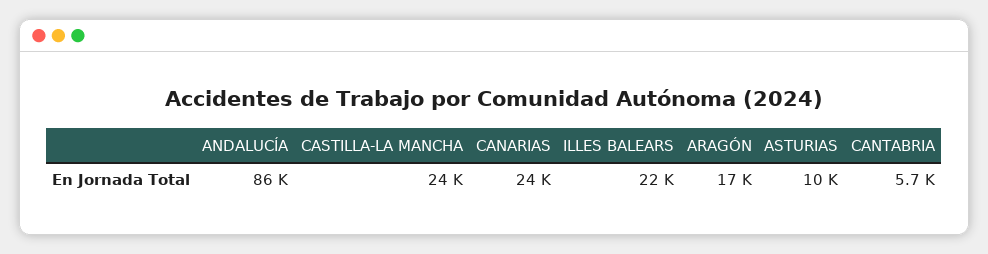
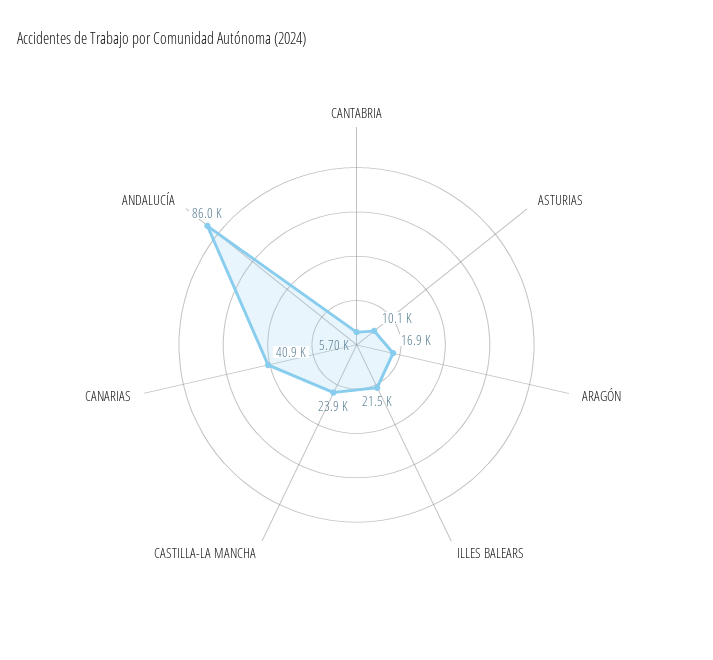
CANARIAS: 24000 -> 40900

